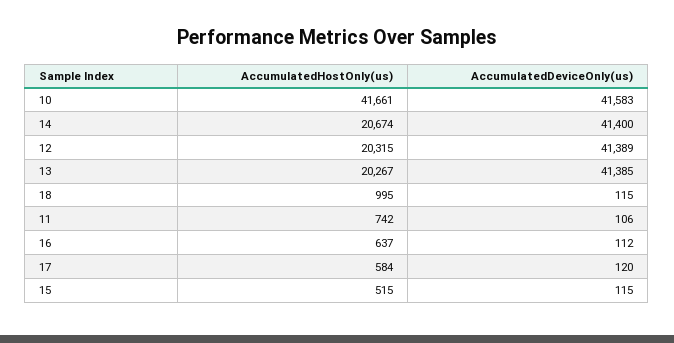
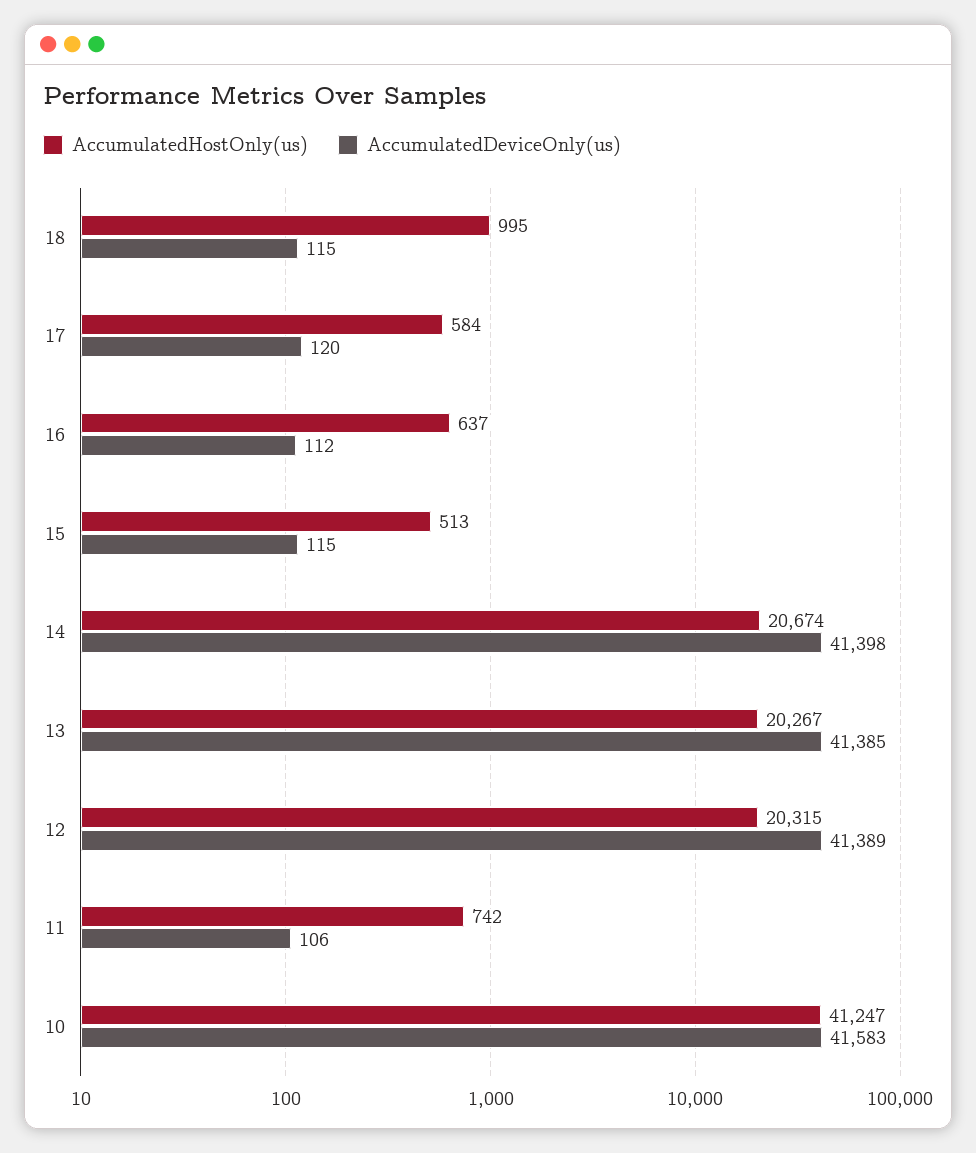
AccumulatedHostOnly(us), 10: 41661 -> 41247
AccumulatedDeviceOnly(us), 14: 41400 -> 41398
AccumulatedHostOnly(us), 15: 515 -> 513

